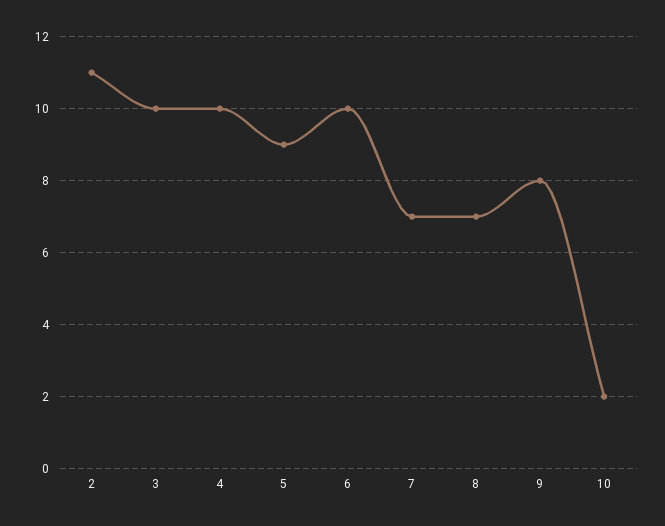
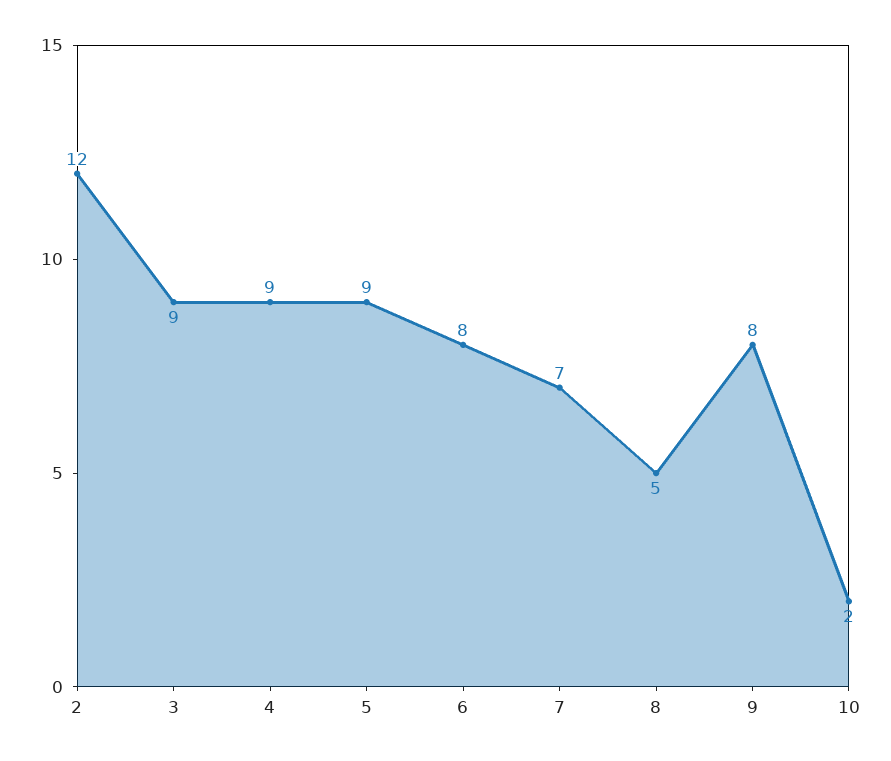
2: 11 -> 12
3: 10 -> 9
4: 10 -> 9
6: 10 -> 8
8: 7 -> 5

